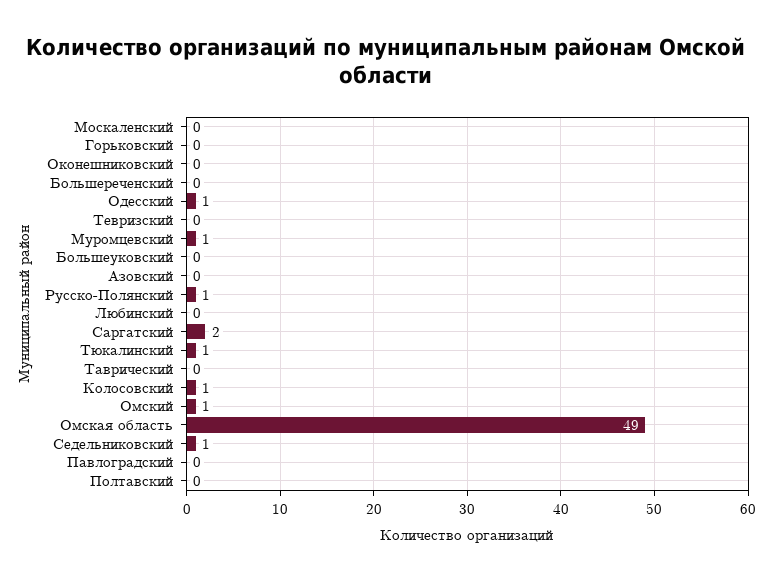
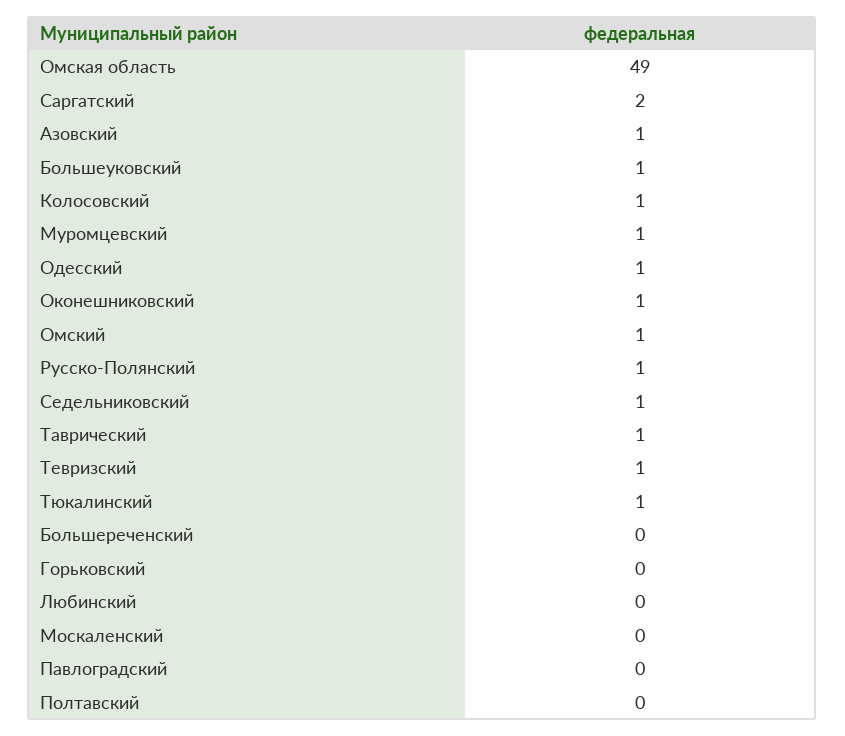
Оконешниковский: 0 -> 1
Тевризский: 0 -> 1
Большеуковский: 0 -> 1
Азовский: 0 -> 1
Таврический: 0 -> 1

